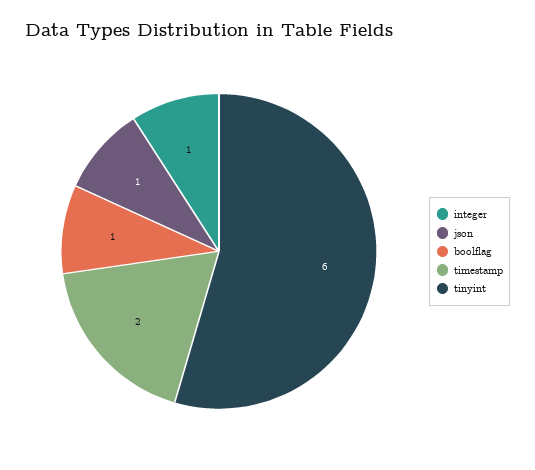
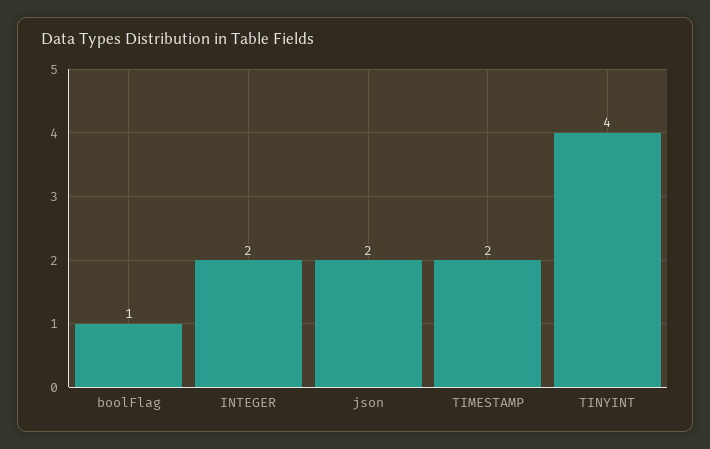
integer: 1 -> 2
json: 1 -> 2
tinyint: 6 -> 4

